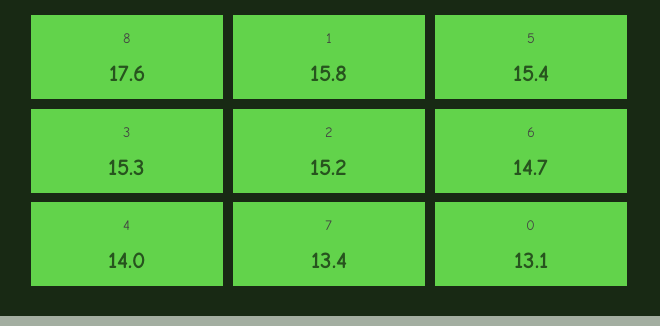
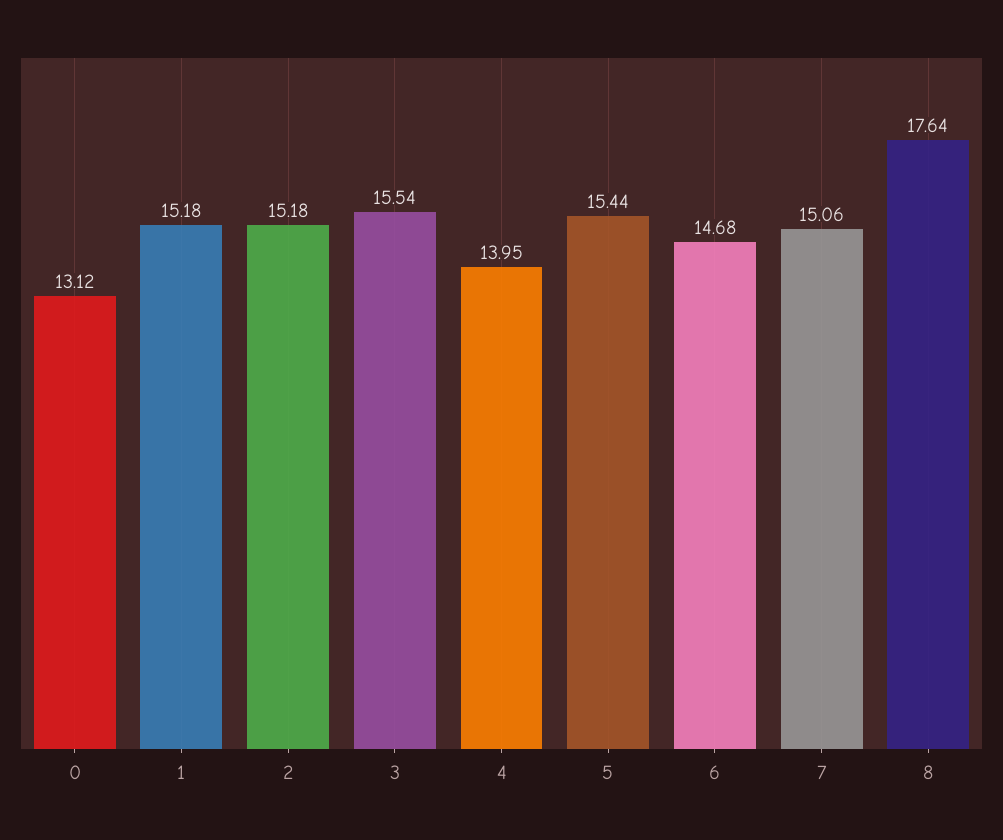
1: 15.8 -> 15.18
3: 15.3 -> 15.54
7: 13.4 -> 15.06

